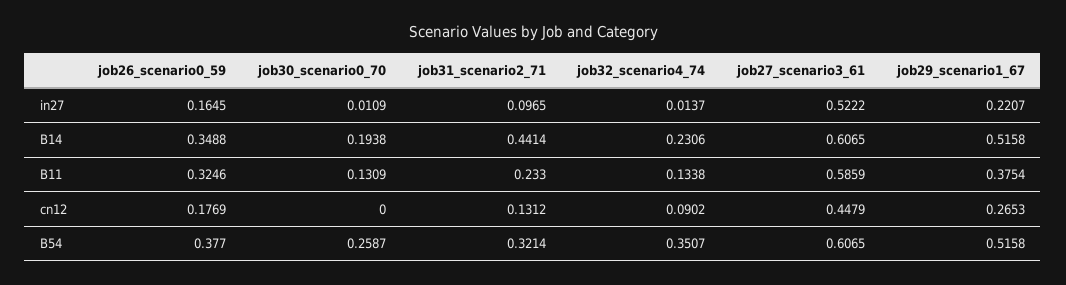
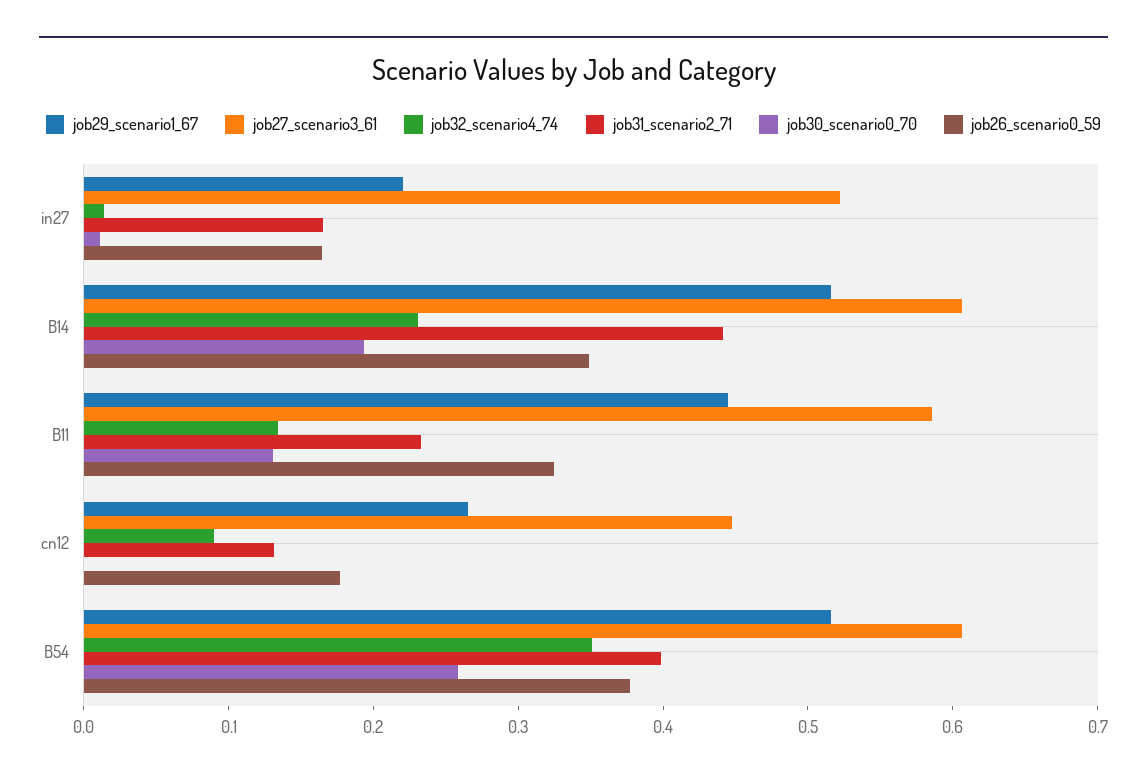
job31_scenario2_71, in27: 0.0965 -> 0.16
job29_scenario1_67, B11: 0.3754 -> 0.44
job31_scenario2_71, B54: 0.3214 -> 0.4

